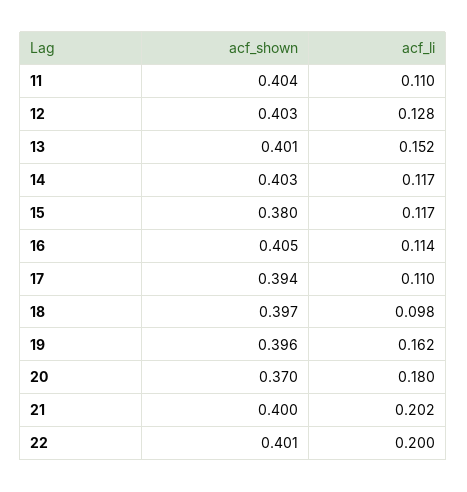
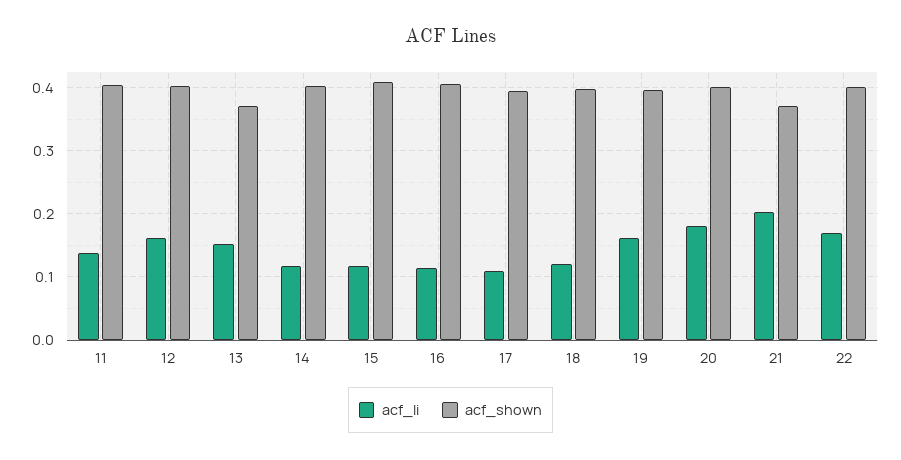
acf_li, 11: 0.11 -> 0.14
acf_li, 12: 0.128 -> 0.16
acf_shown, 13: 0.401 -> 0.37
acf_shown, 15: 0.38 -> 0.41
acf_li, 18: 0.098 -> 0.12
acf_shown, 20: 0.37 -> 0.4
acf_shown, 21: 0.4 -> 0.37
acf_li, 22: 0.2 -> 0.17

